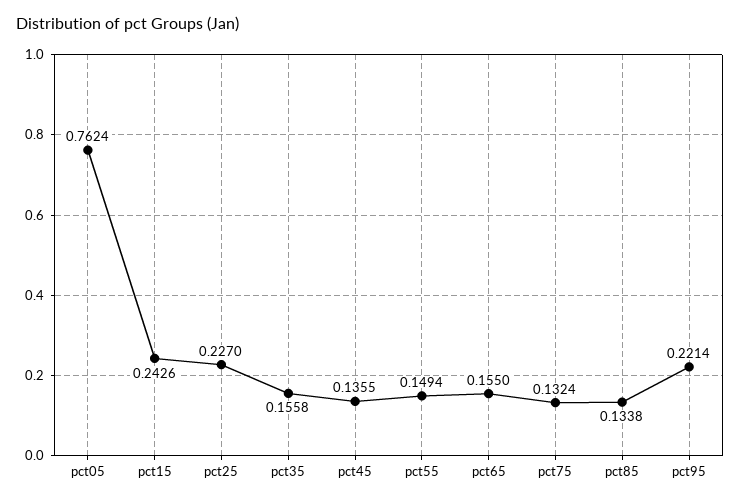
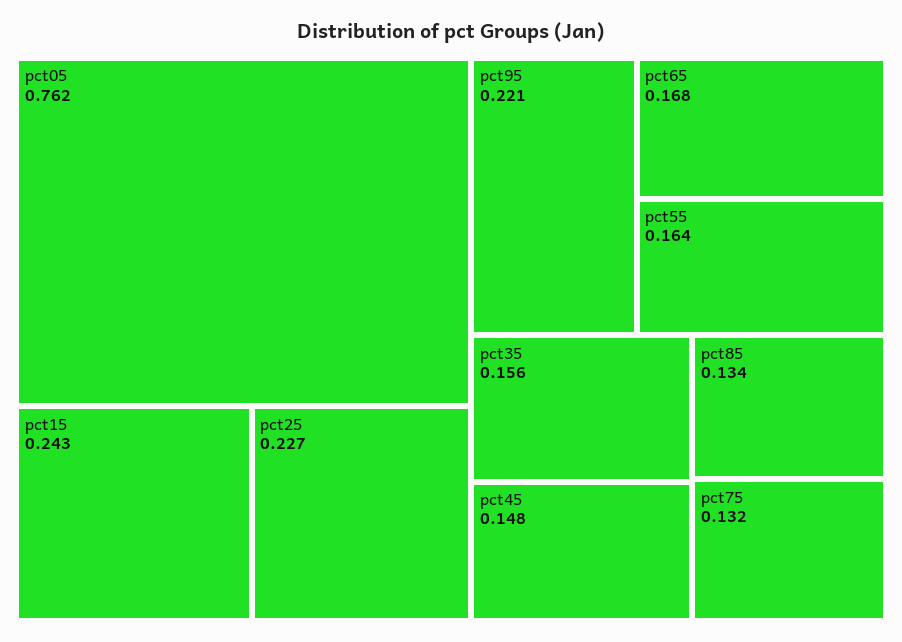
pct45: 0.1355 -> 0.148
pct55: 0.1494 -> 0.164
pct65: 0.155 -> 0.168

